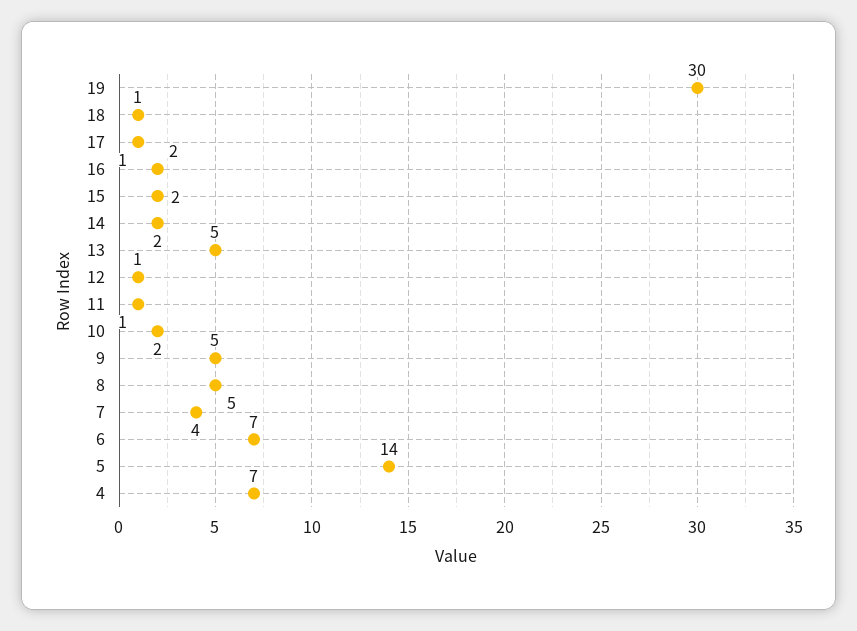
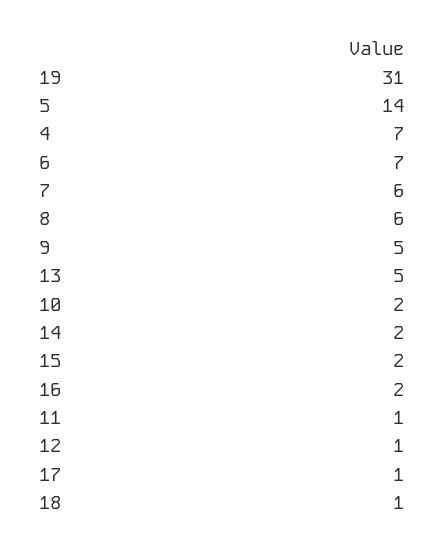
19: 30 -> 31
8: 5 -> 6
7: 4 -> 6

